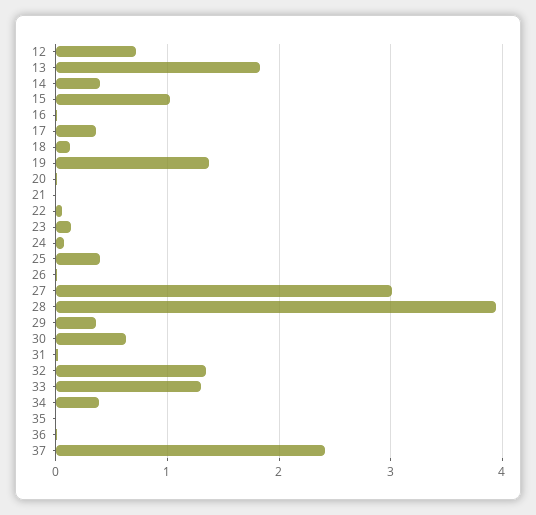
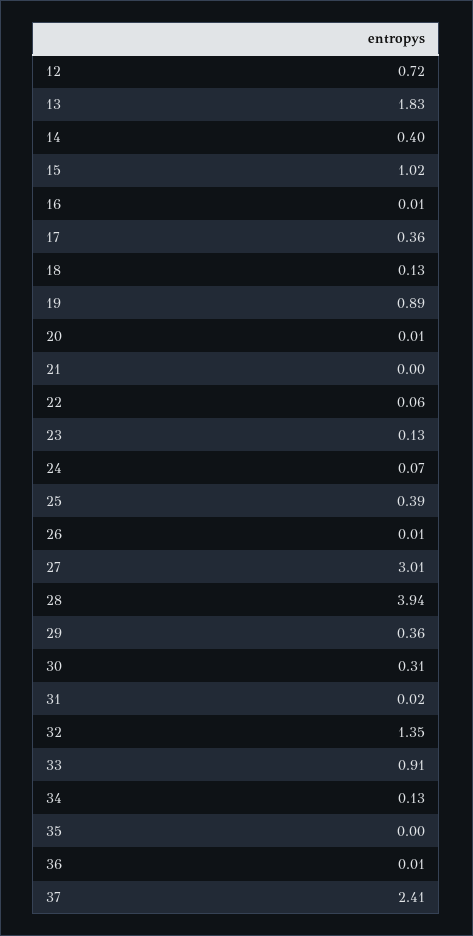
19: 1.4 -> 0.89
30: 0.6 -> 0.31
33: 1.3 -> 0.91
34: 0.4 -> 0.13

